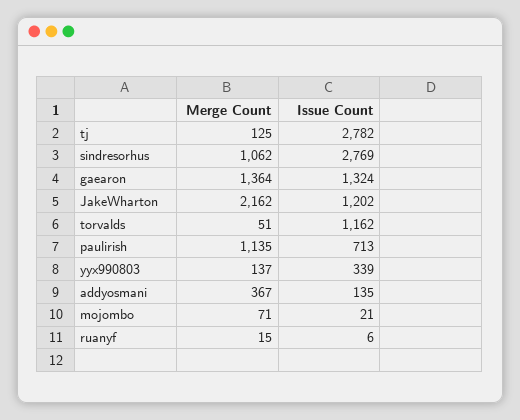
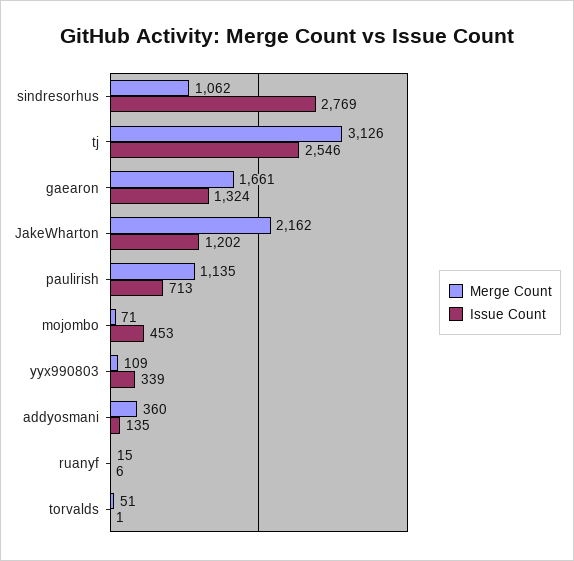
Merge Count, tj: 125 -> 3126
Issue Count, tj: 2782 -> 2546
Merge Count, gaearon: 1364 -> 1661
Issue Count, torvalds: 1162 -> 1
Merge Count, yyx990803: 137 -> 109
Merge Count, addyosmani: 367 -> 360
Issue Count, mojombo: 21 -> 453

